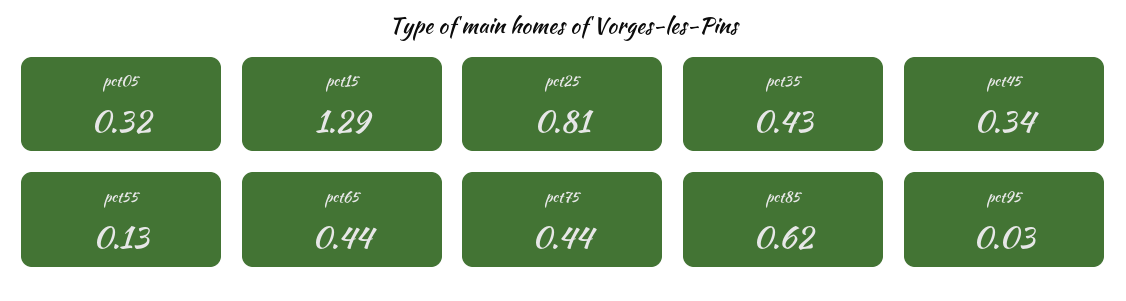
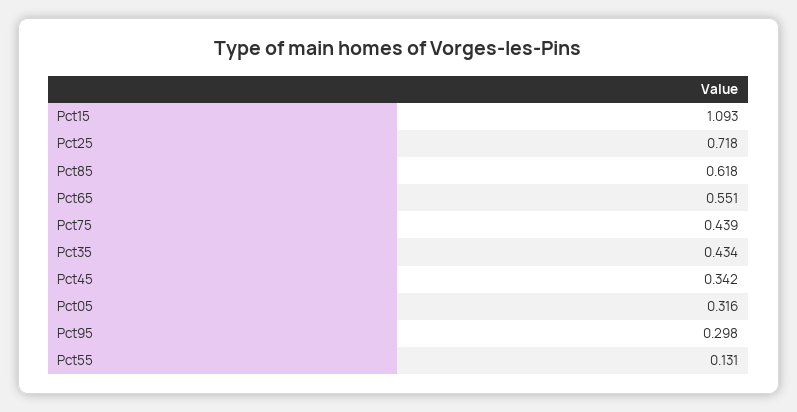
pct15: 1.29 -> 1.093
pct25: 0.81 -> 0.718
pct65: 0.44 -> 0.551
pct95: 0.03 -> 0.298

